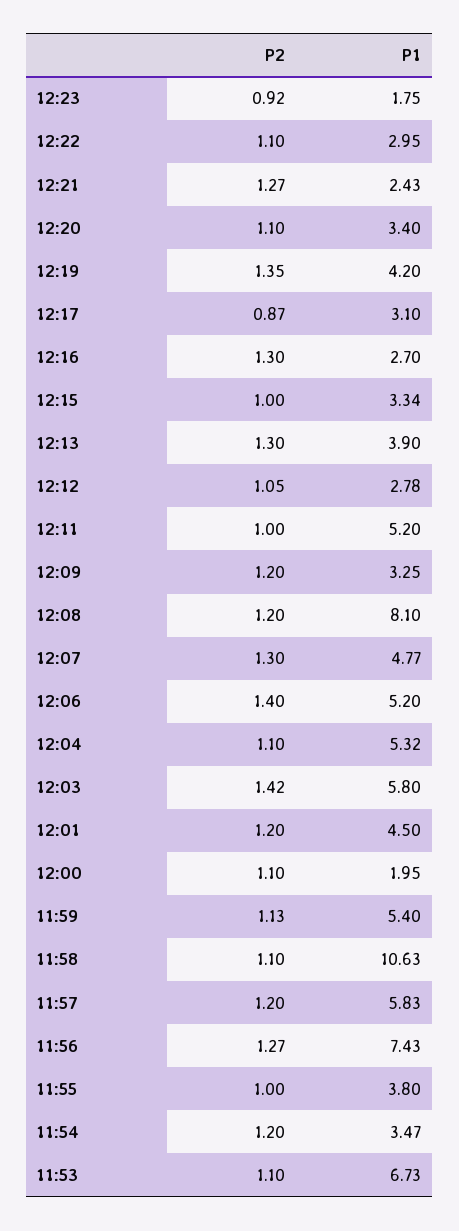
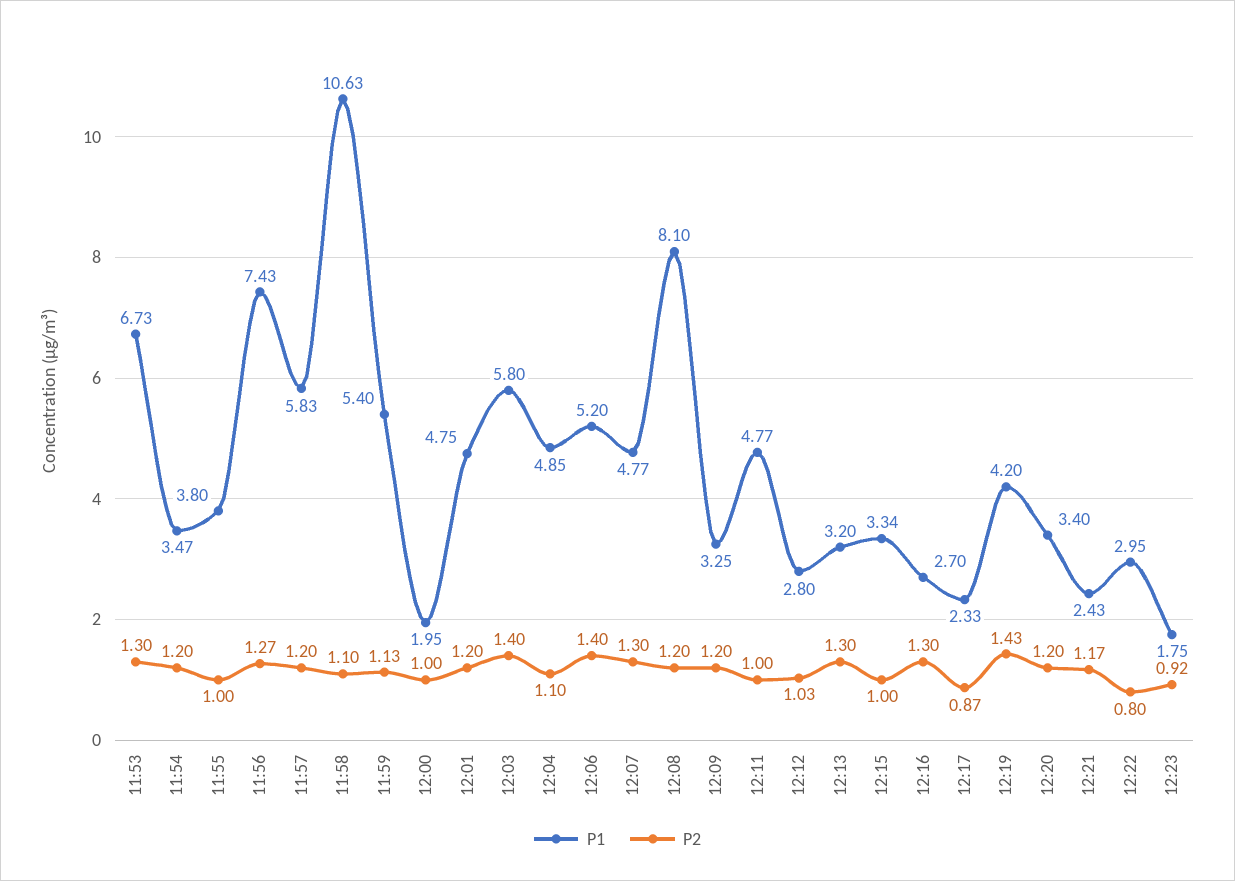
P2, 12:22: 1.1 -> 0.8
P2, 12:21: 1.27 -> 1.17
P2, 12:20: 1.1 -> 1.2
P2, 12:19: 1.35 -> 1.43
P1, 12:17: 3.1 -> 2.33
P1, 12:13: 3.9 -> 3.2
P2, 12:12: 1.05 -> 1.03
P1, 12:12: 2.78 -> 2.8
P1, 12:11: 5.2 -> 4.77
P1, 12:04: 5.32 -> 4.85
P2, 12:03: 1.42 -> 1.4
P1, 12:01: 4.5 -> 4.75
P2, 12:00: 1.1 -> 1
P2, 11:53: 1.1 -> 1.3

